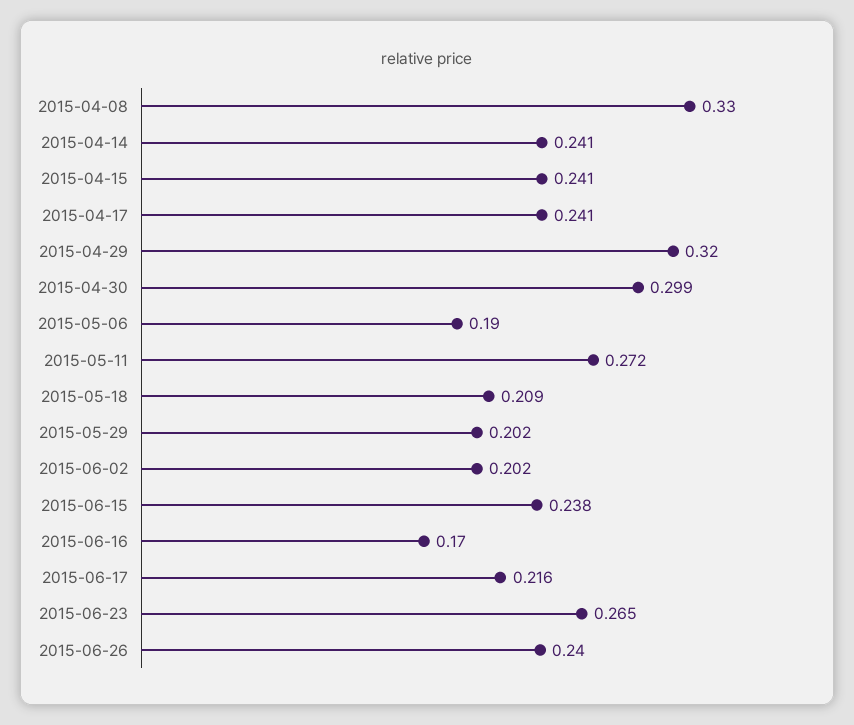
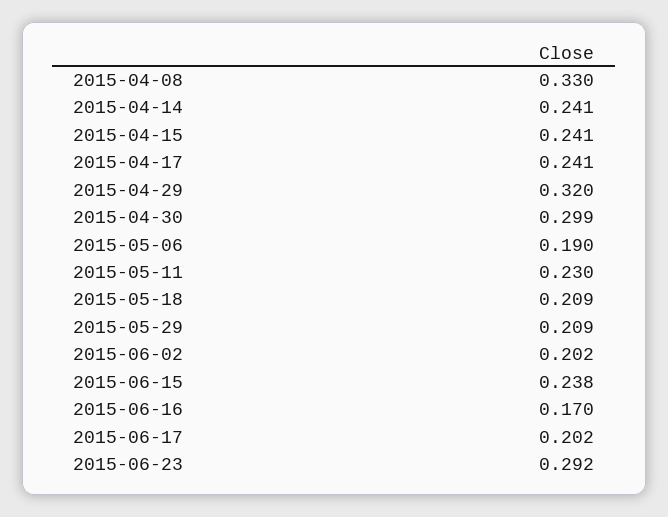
2015-05-11: 0.272 -> 0.23
2015-05-29: 0.202 -> 0.209
2015-06-17: 0.216 -> 0.202
2015-06-23: 0.265 -> 0.292
2015-06-26: 0.24 -> none

